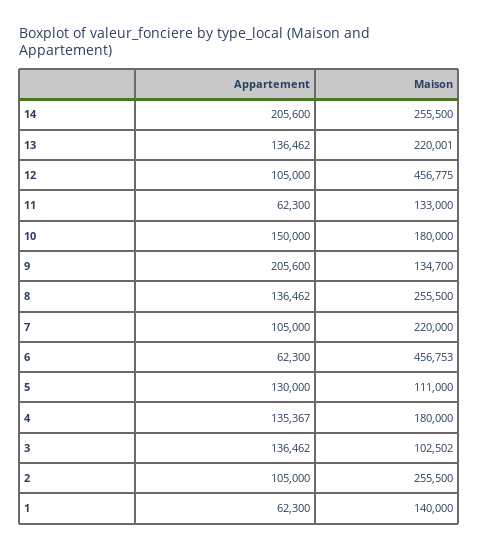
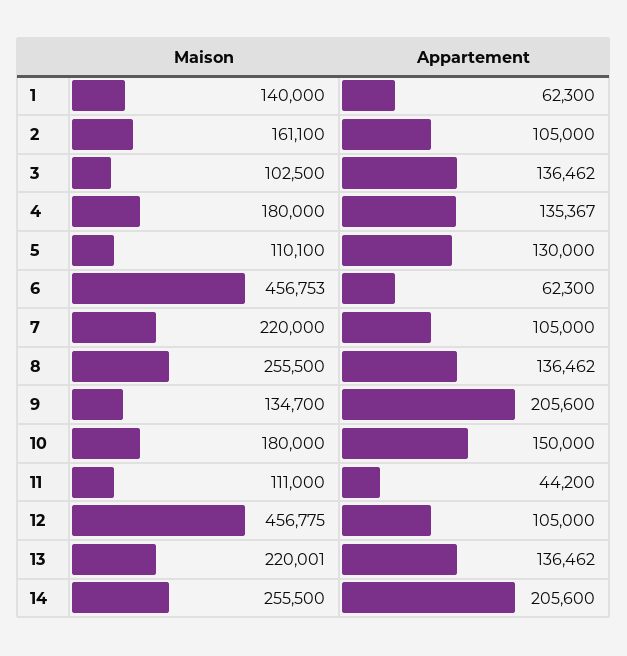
Appartement, 11: 62300 -> 44200
Maison, 11: 133000 -> 111000
Maison, 5: 111000 -> 110100
Maison, 3: 102502 -> 102500
Maison, 2: 255500 -> 161100

